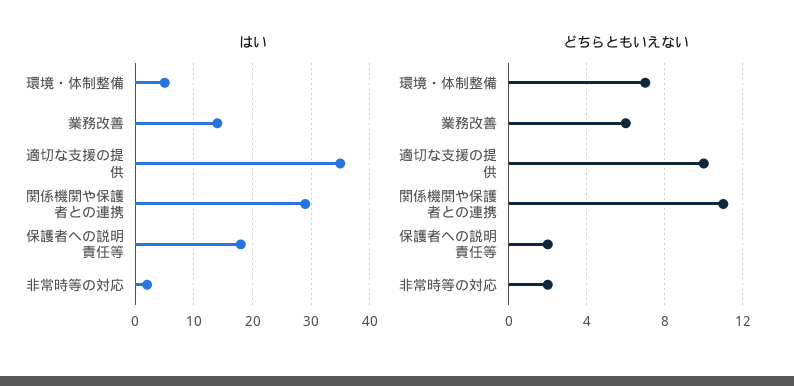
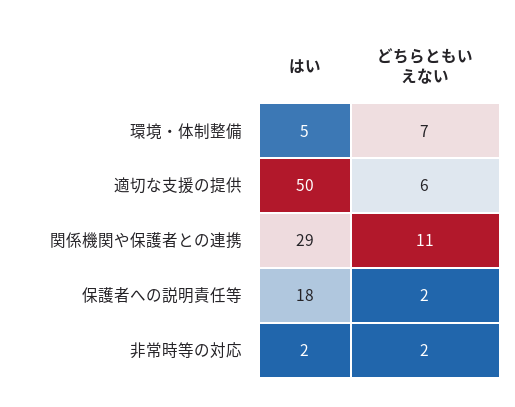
はい, 業務改善: 15 -> none
はい, 適切な支援の提供: 35 -> 50
どちらともいえない, 業務改善: 6 -> none
どちらともいえない, 適切な支援の提供: 10 -> 6

